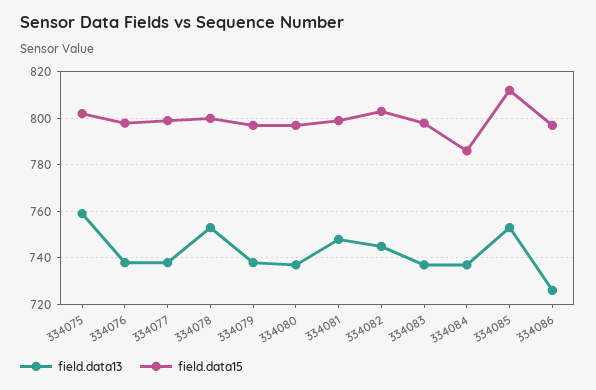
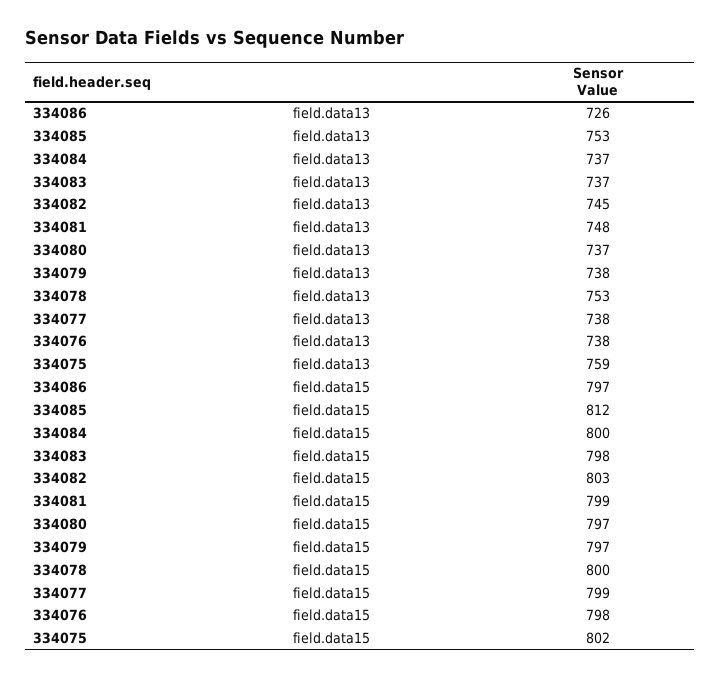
field.data15, 334084: 785 -> 800

